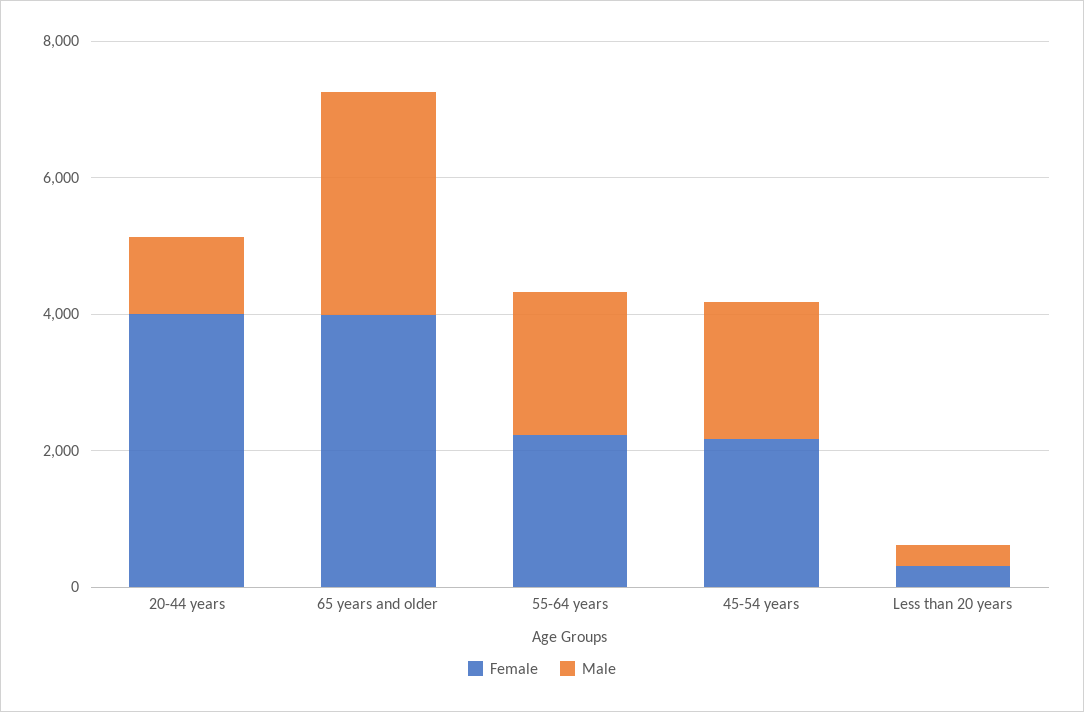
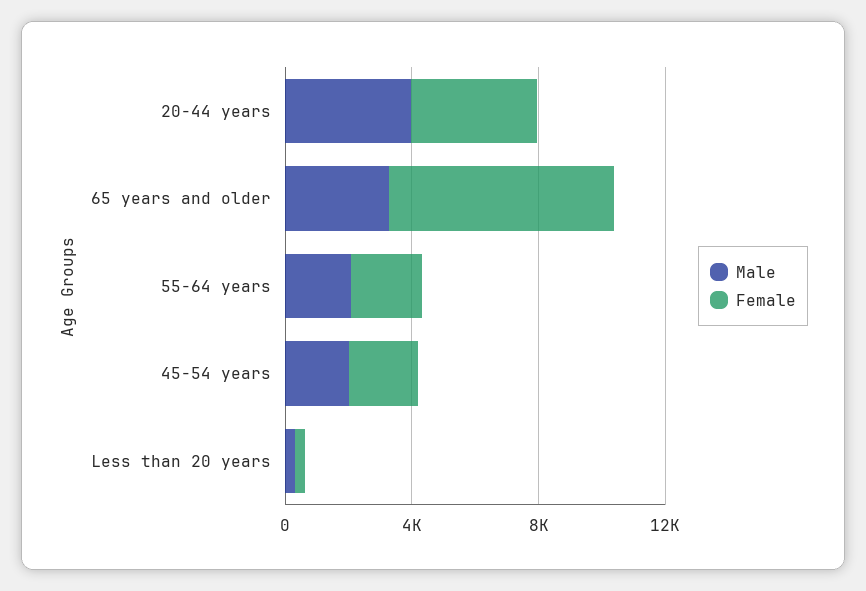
Male, 20-44 years: 1000 -> 4000
Female, 65 years and older: 4000 -> 7000

